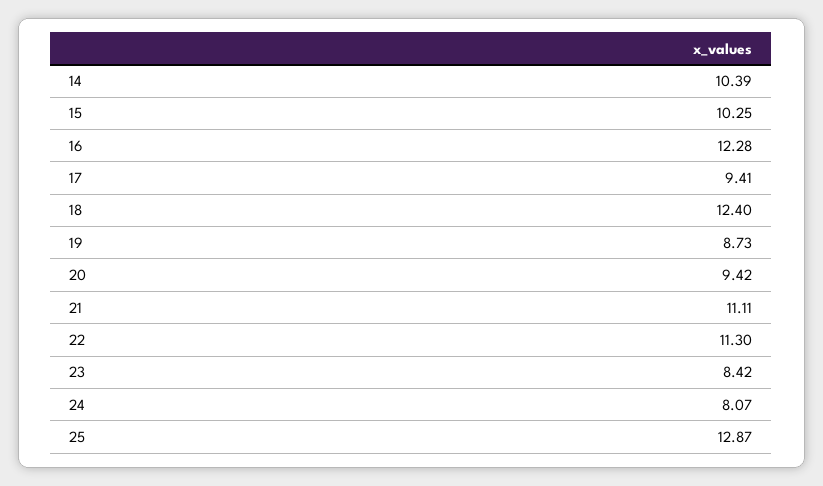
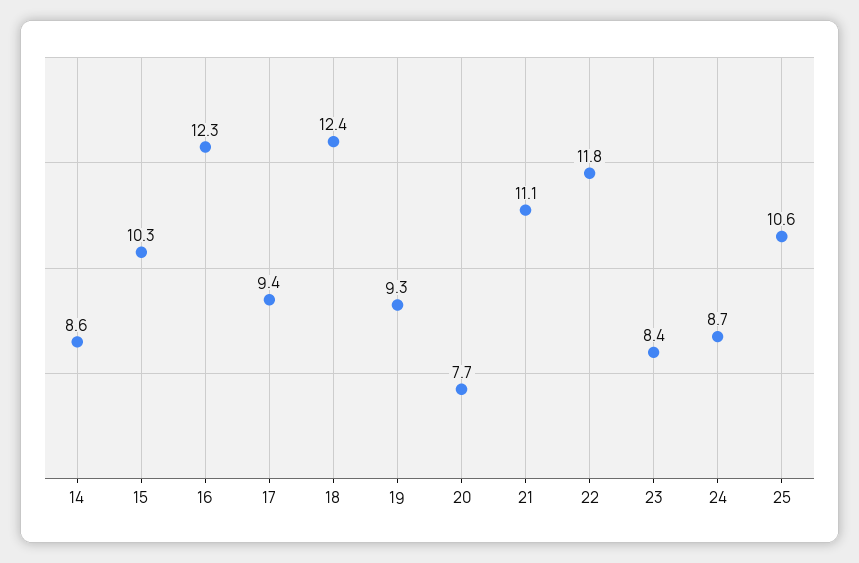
14: 10.39 -> 8.6
19: 8.73 -> 9.3
20: 9.42 -> 7.7
22: 11.3 -> 11.8
24: 8.07 -> 8.7
25: 12.87 -> 10.6

